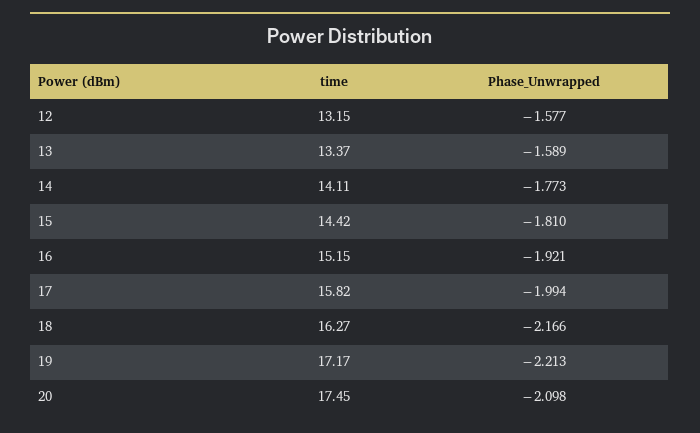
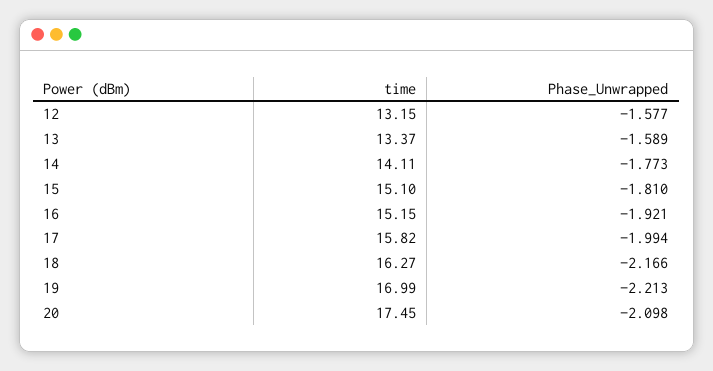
time, 15: 14.42 -> 15.1
time, 19: 17.17 -> 16.99

